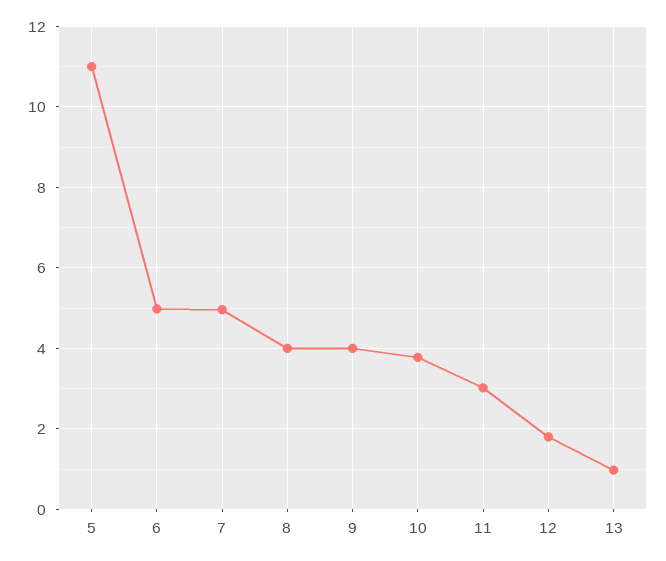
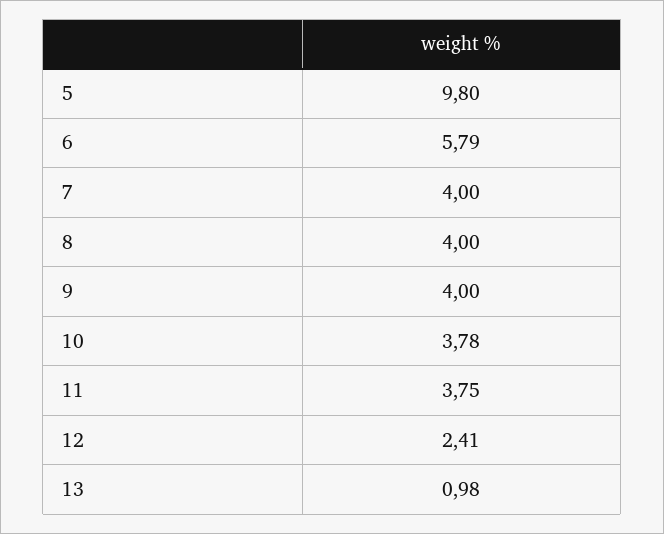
5: 11 -> 9.8
6: 5 -> 5.79
7: 5 -> 4
11: 3 -> 3.75
12: 1.8 -> 2.41

